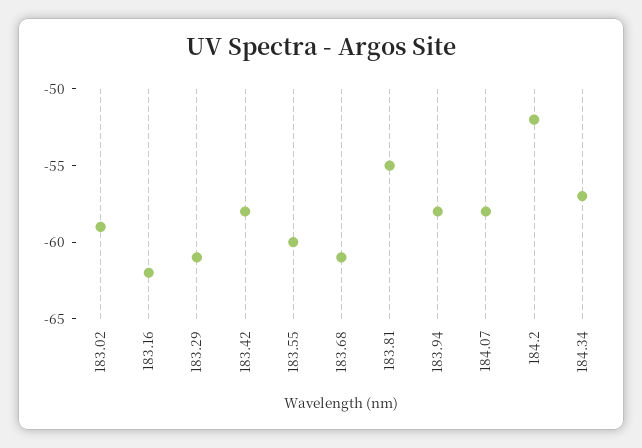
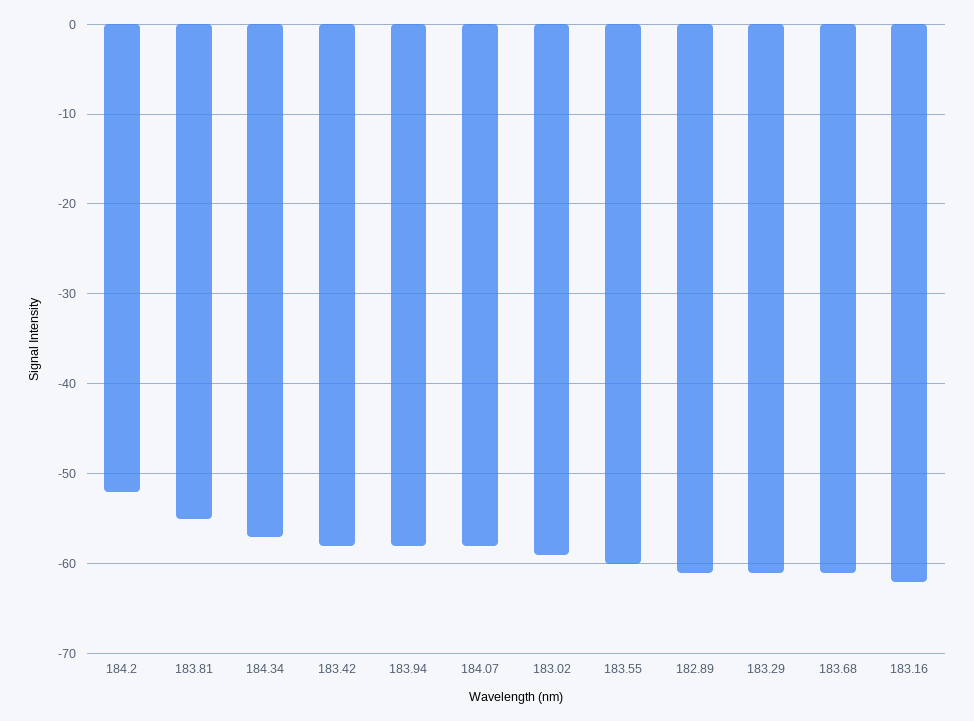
182.89: none -> -61

